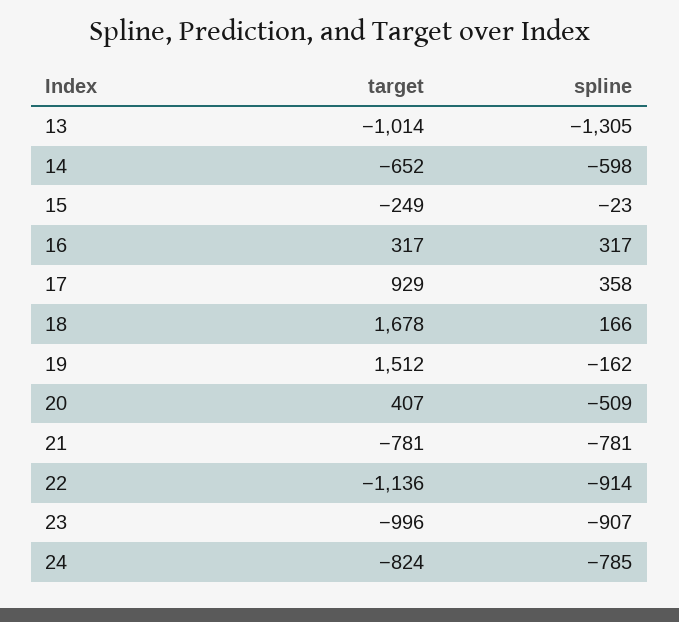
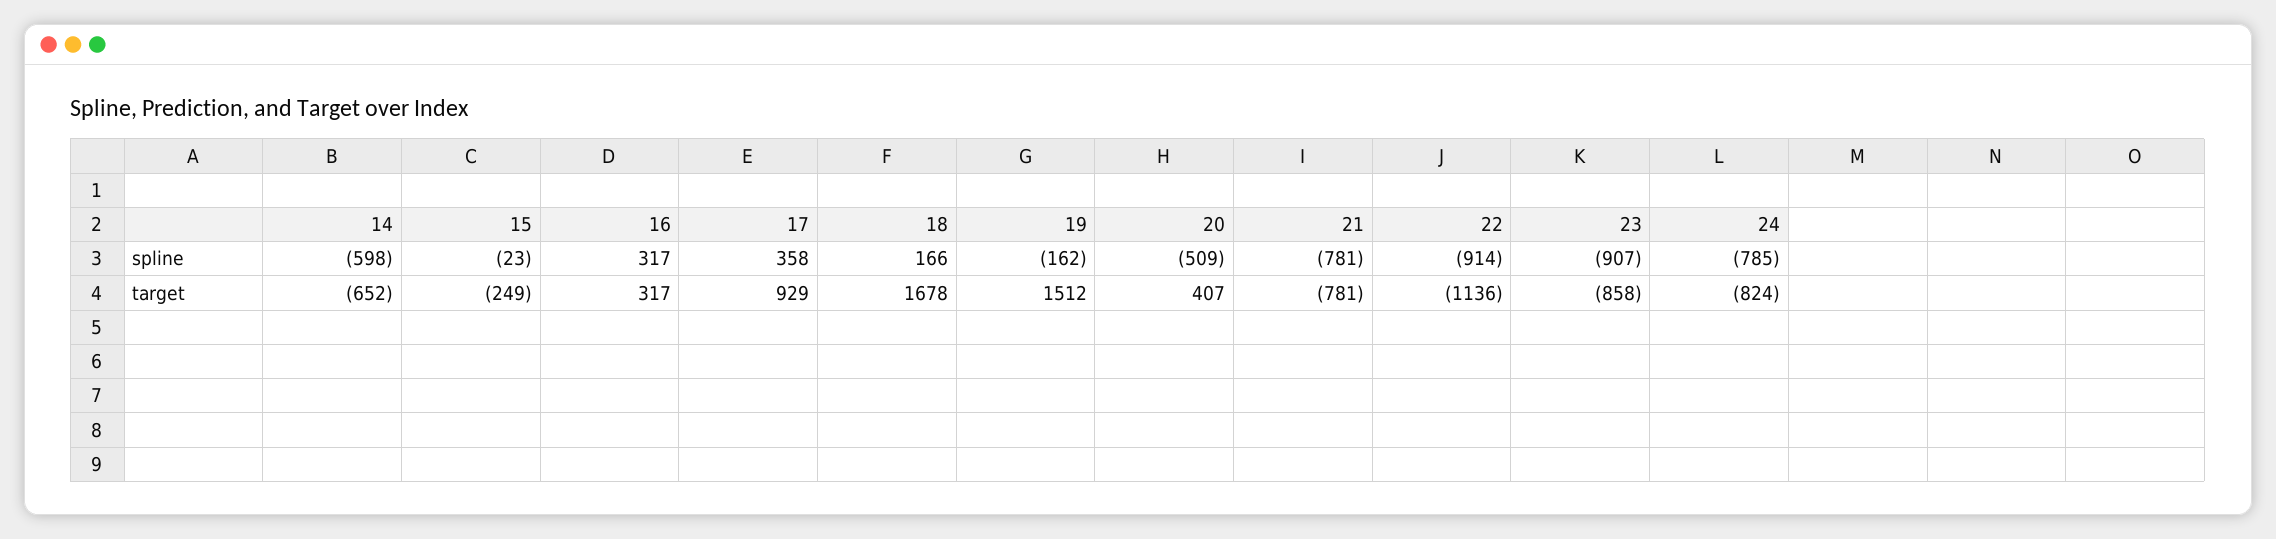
target, 13: -1014 -> none
spline, 13: -1305 -> none
target, 23: -996 -> -858

